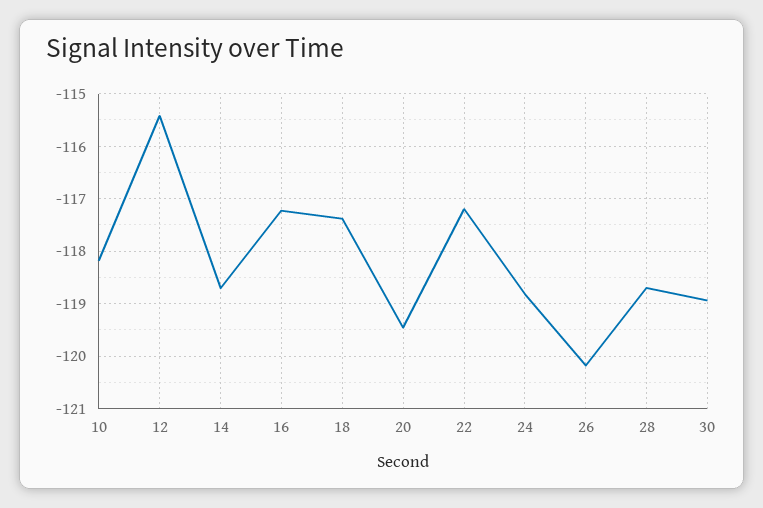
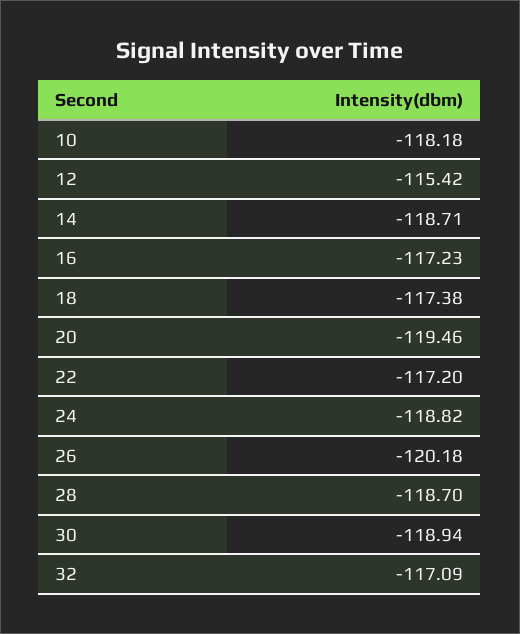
32: none -> -117.09

